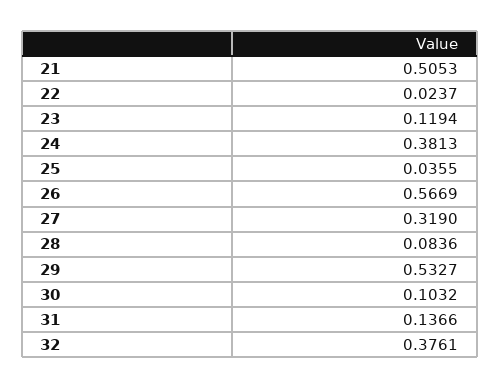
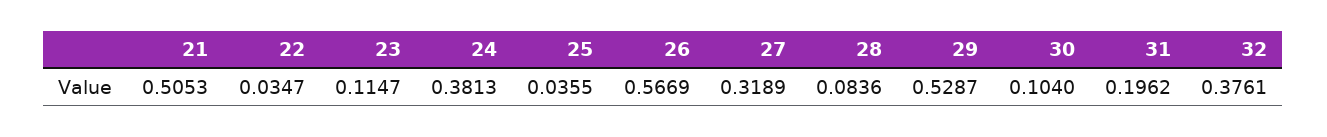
22: 0.0237 -> 0.0347
23: 0.1194 -> 0.1147
27: 0.319 -> 0.3189
29: 0.5327 -> 0.5287
30: 0.1032 -> 0.104
31: 0.1366 -> 0.1962

